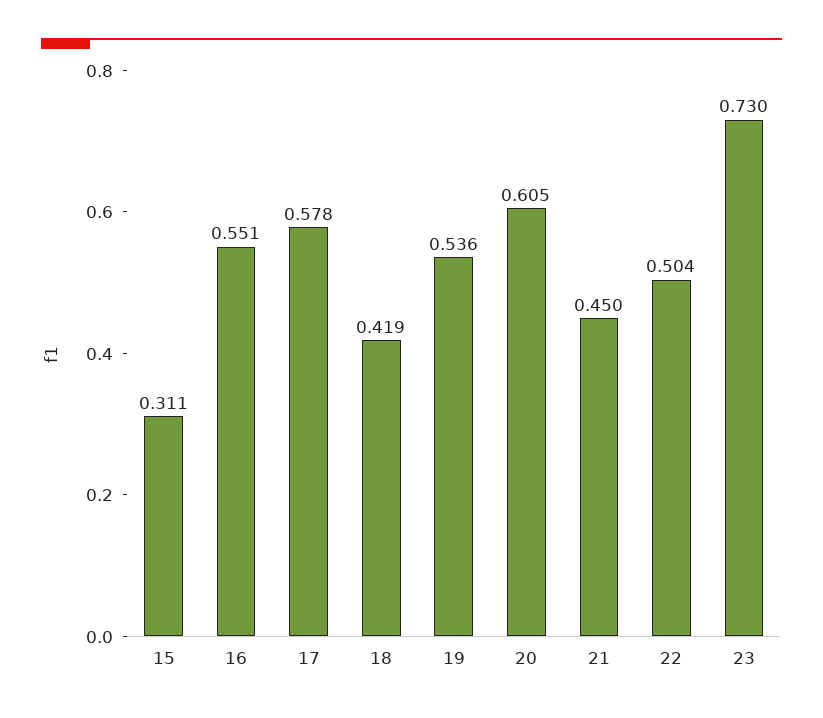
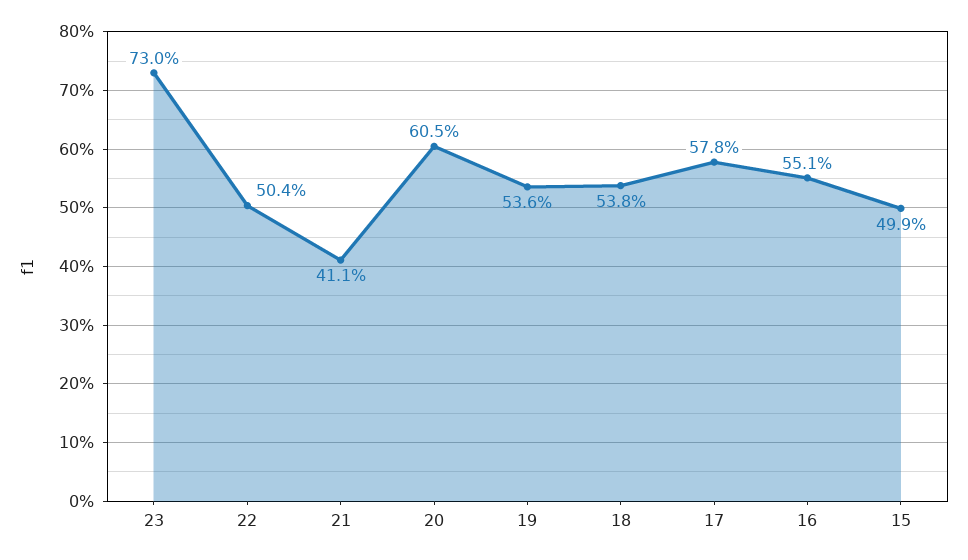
15: 0.311 -> 0.499
18: 0.419 -> 0.538
21: 0.45 -> 0.411

